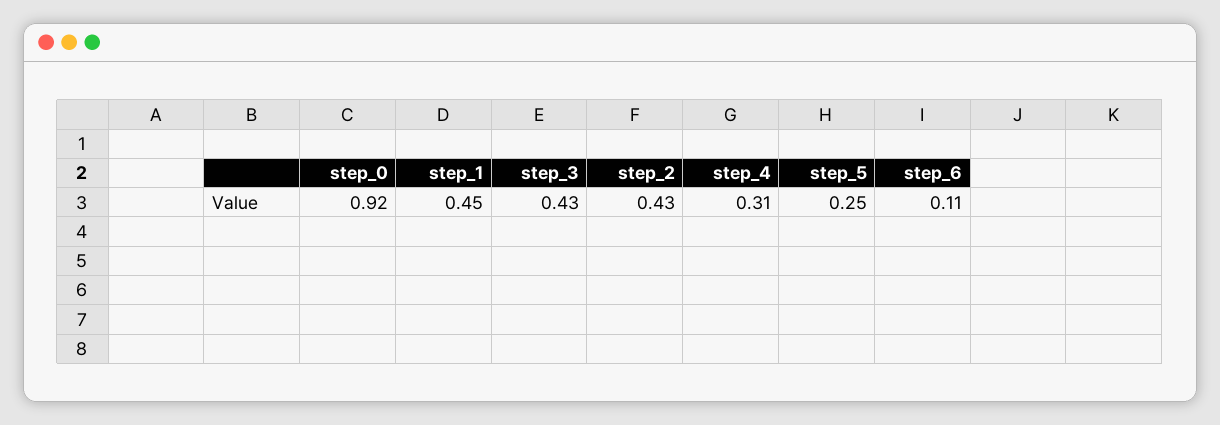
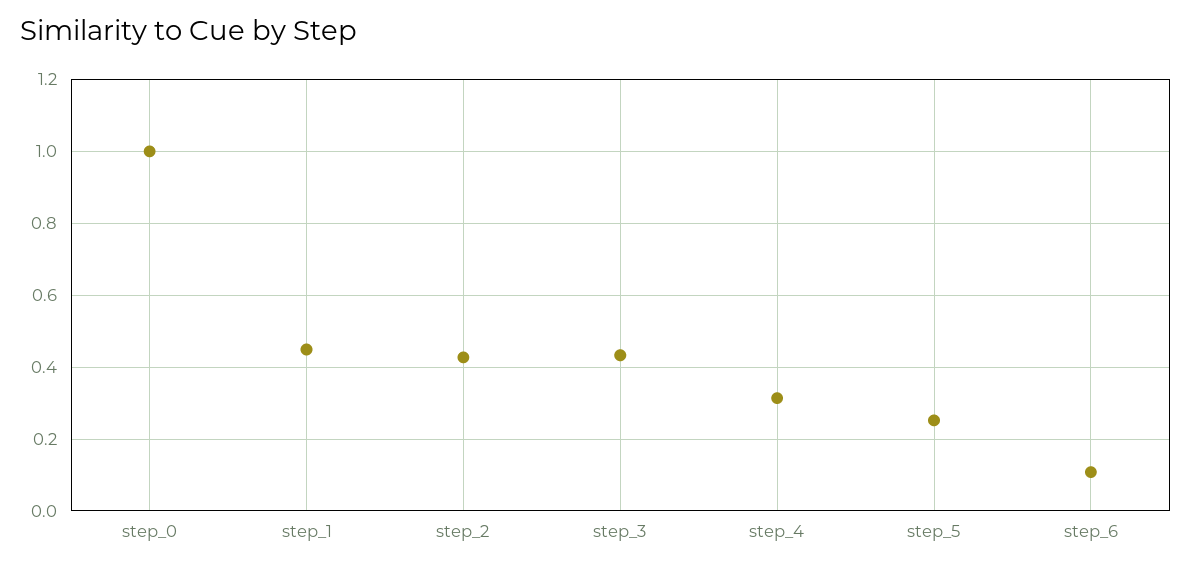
step_0: 0.92 -> 1

